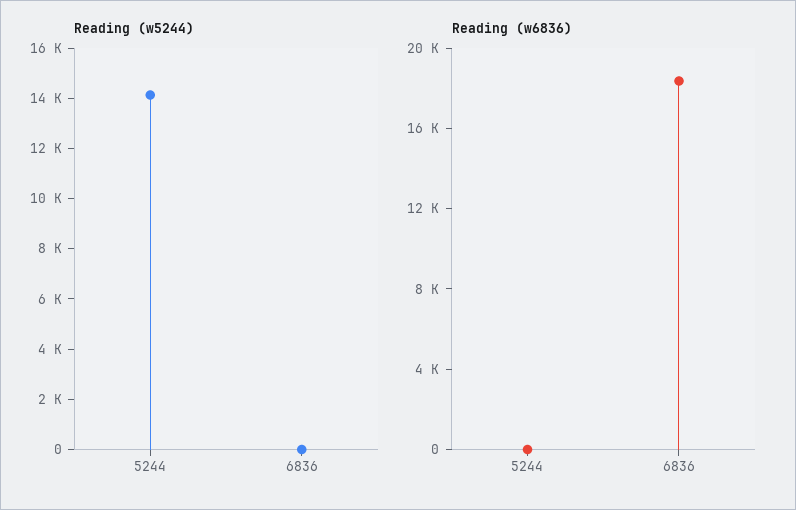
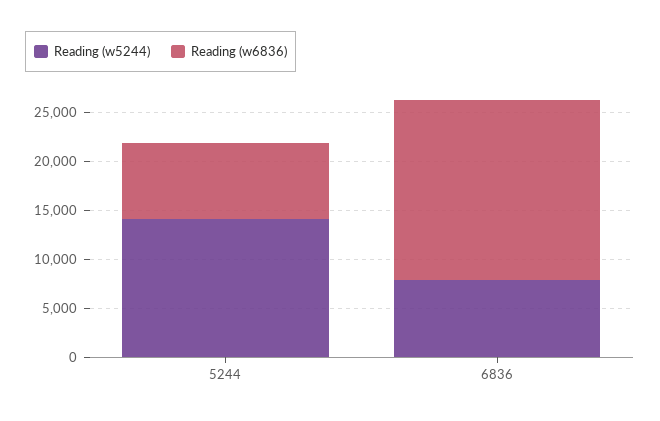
Reading (w5244), 6836: 0 -> 8000
Reading (w6836), 5244: 0 -> 8000

